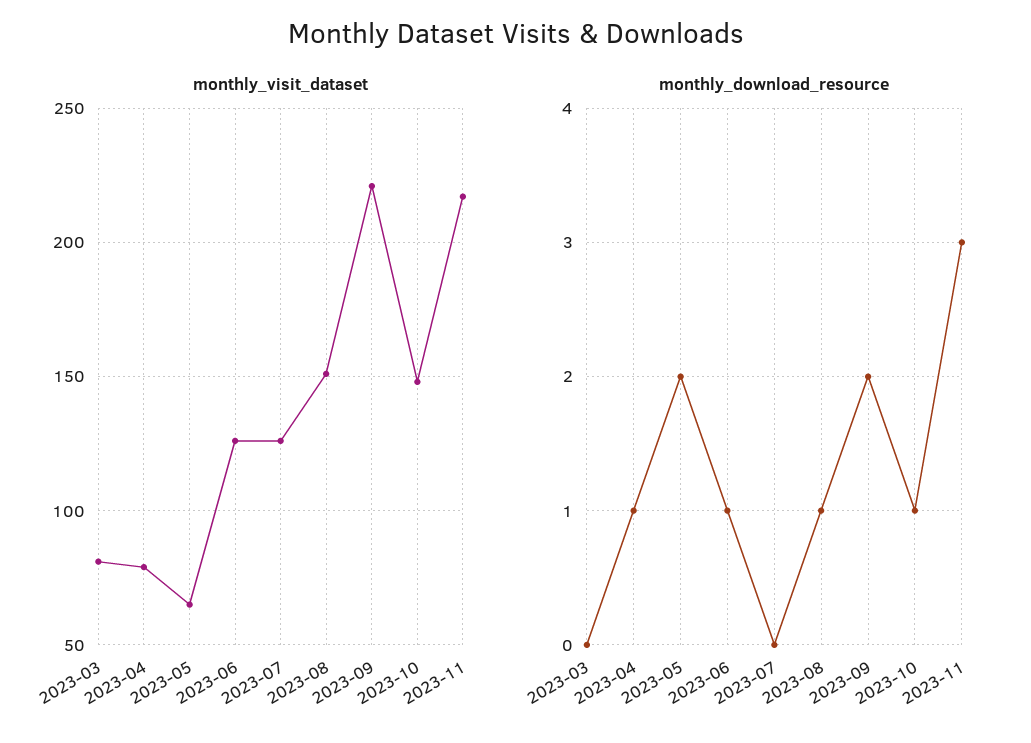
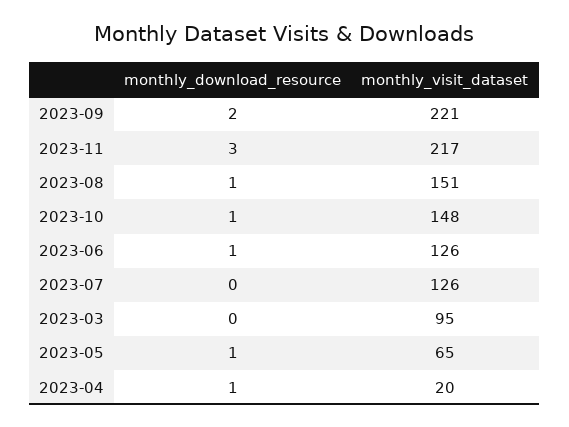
monthly_visit_dataset, 2023-03: 80 -> 95
monthly_visit_dataset, 2023-04: 80 -> 20
monthly_download_resource, 2023-05: 2 -> 1

